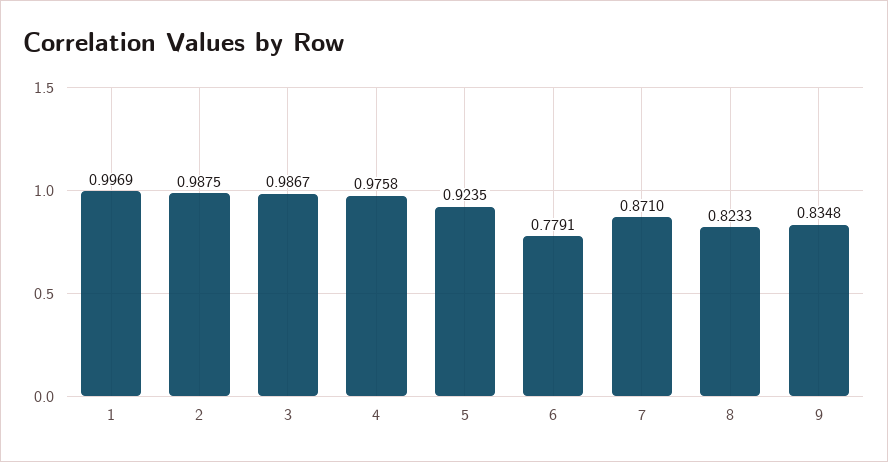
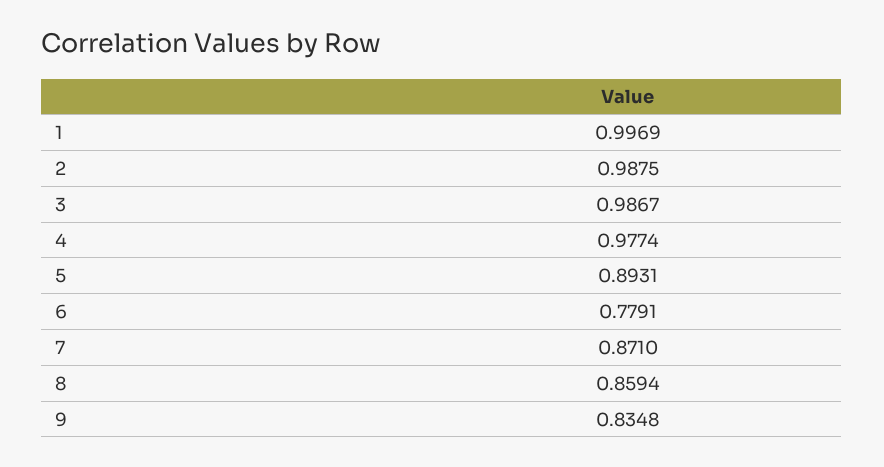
4: 0.9758 -> 0.9774
5: 0.9235 -> 0.8931
8: 0.8233 -> 0.8594

